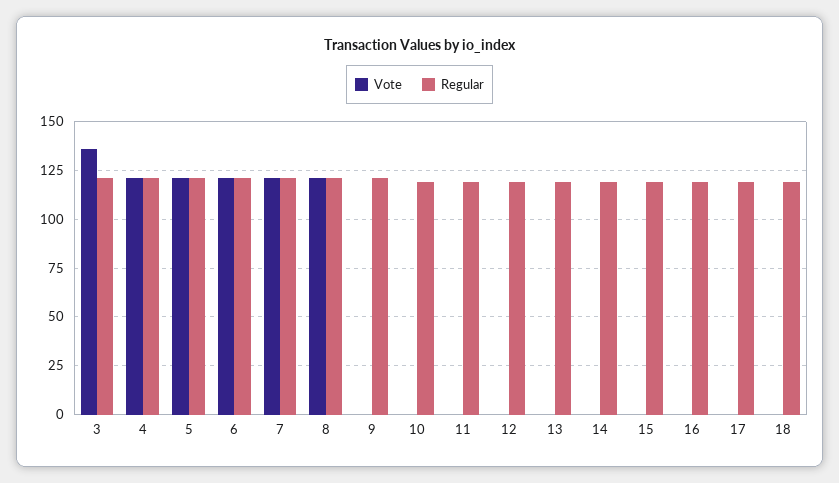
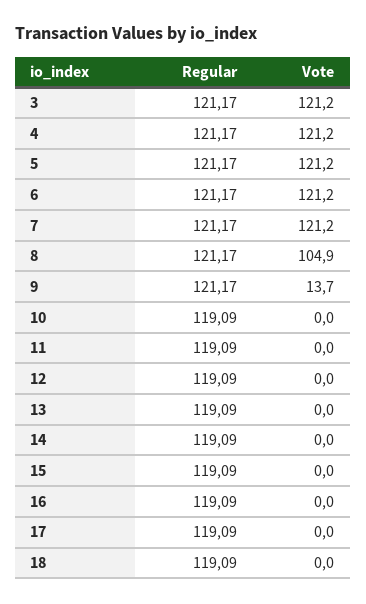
Vote, 3: 135 -> 121.2
Vote, 8: 120 -> 104.9
Vote, 9: 0 -> 13.7

